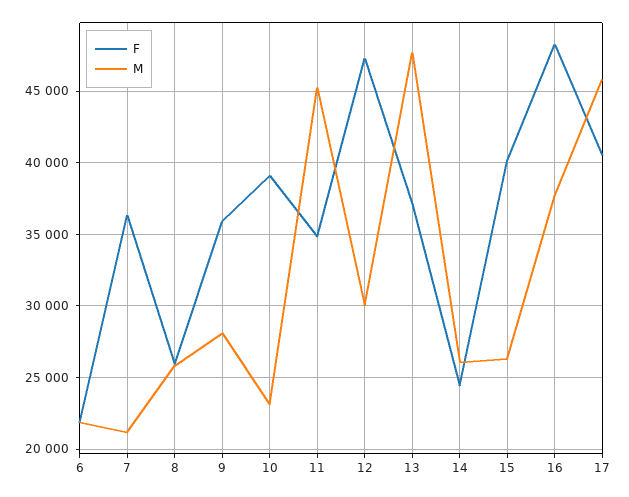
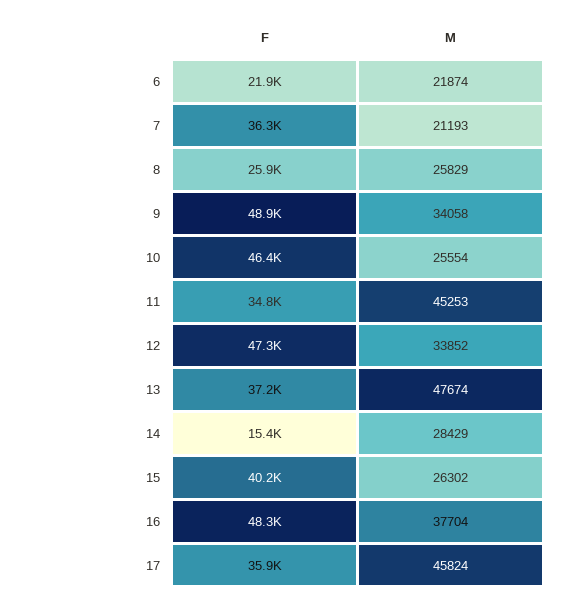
F, 9: 36000 -> 48900
M, 9: 28000 -> 34058
F, 10: 39000 -> 46400
M, 10: 23000 -> 25554
M, 12: 30000 -> 33852
F, 14: 24500 -> 15400
M, 14: 26000 -> 28429
F, 17: 40500 -> 35900

